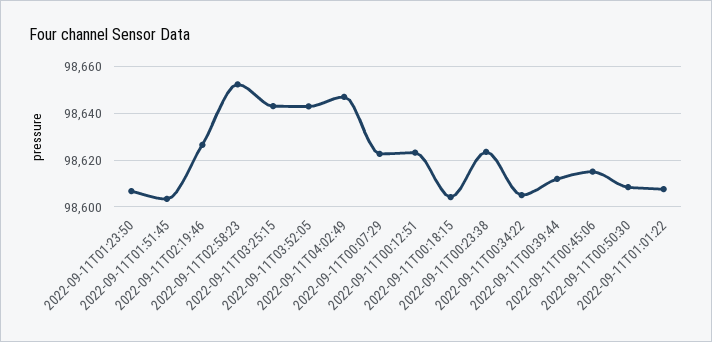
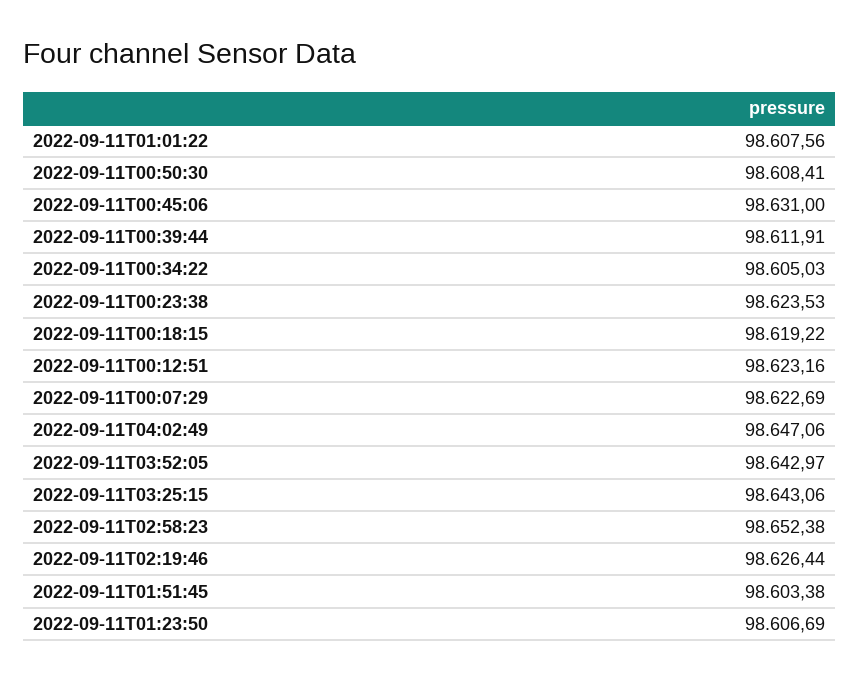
2022-09-11T00:18:15: 98605 -> 98619.22
2022-09-11T00:45:06: 98615 -> 98631

